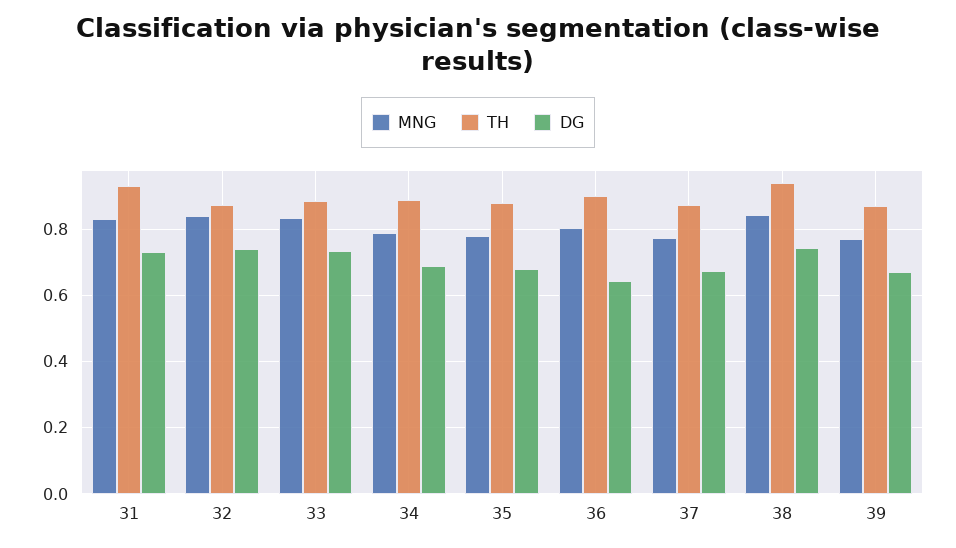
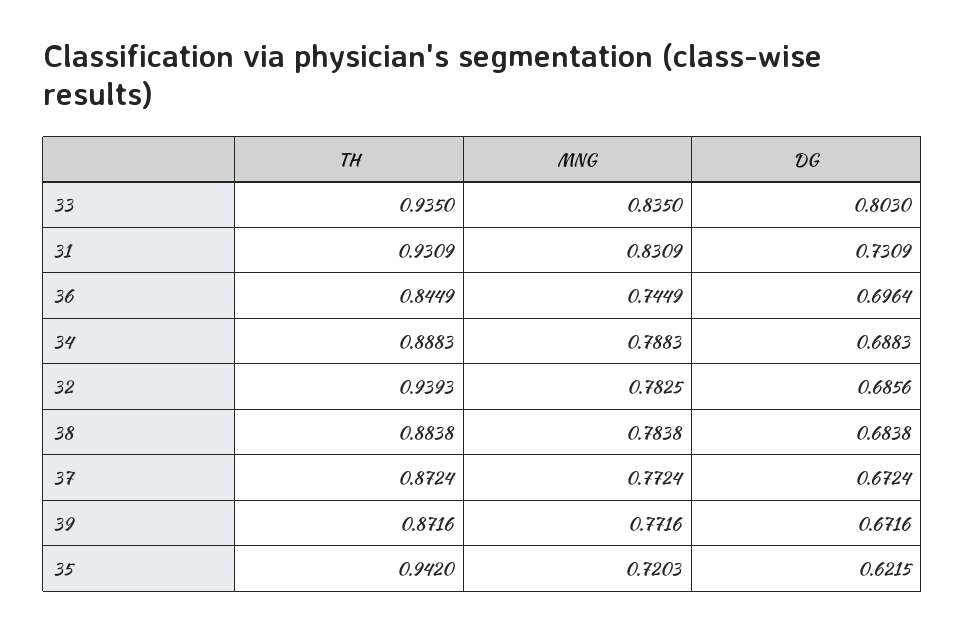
MNG, 32: 0.84 -> 0.7825
TH, 32: 0.88 -> 0.9393
DG, 32: 0.74 -> 0.6856
TH, 33: 0.88 -> 0.935
DG, 33: 0.74 -> 0.803
MNG, 35: 0.78 -> 0.7203
TH, 35: 0.88 -> 0.942
DG, 35: 0.68 -> 0.6215
MNG, 36: 0.8 -> 0.7449
TH, 36: 0.9 -> 0.8449
DG, 36: 0.64 -> 0.6964
MNG, 38: 0.84 -> 0.7838
TH, 38: 0.94 -> 0.8838
DG, 38: 0.74 -> 0.6838

